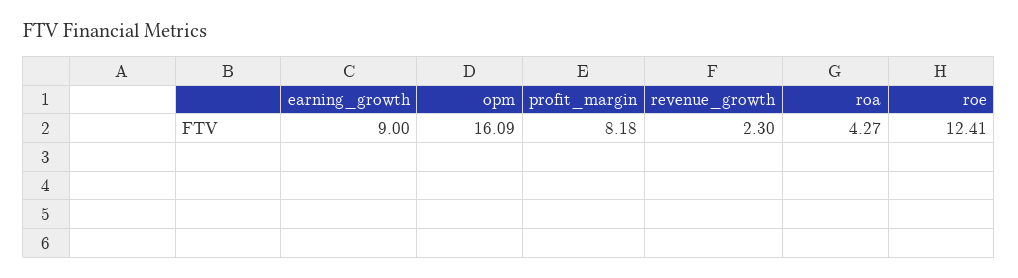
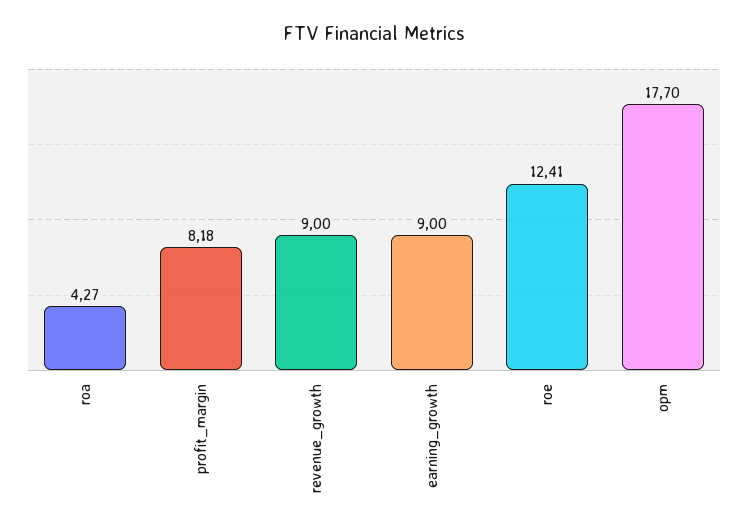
opm: 16.09 -> 17.7
revenue_growth: 2.3 -> 9

